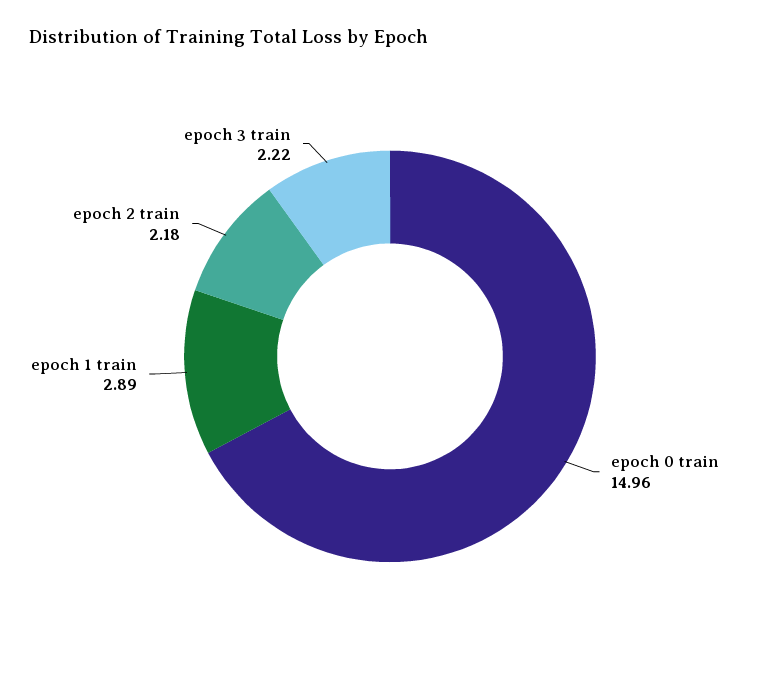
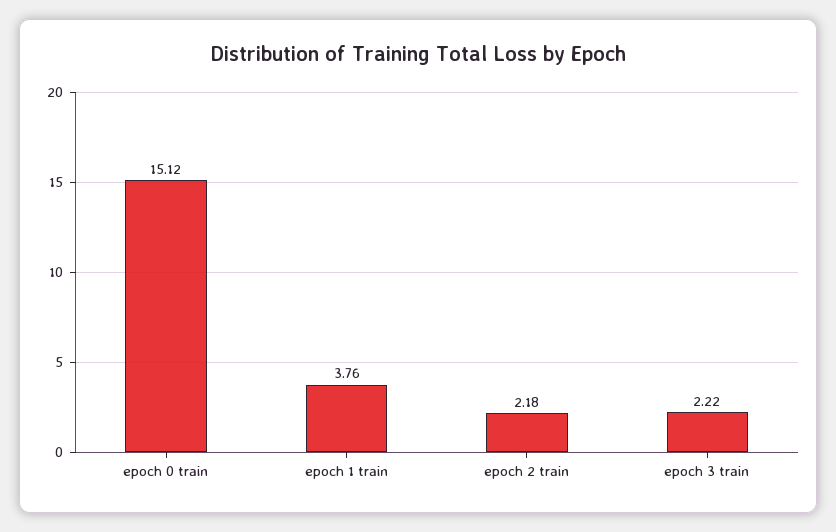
epoch 0 train: 14.96 -> 15.12
epoch 1 train: 2.89 -> 3.76

